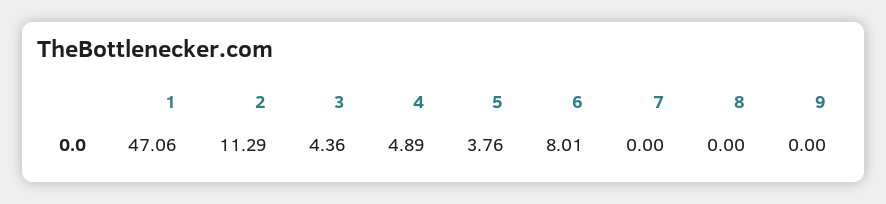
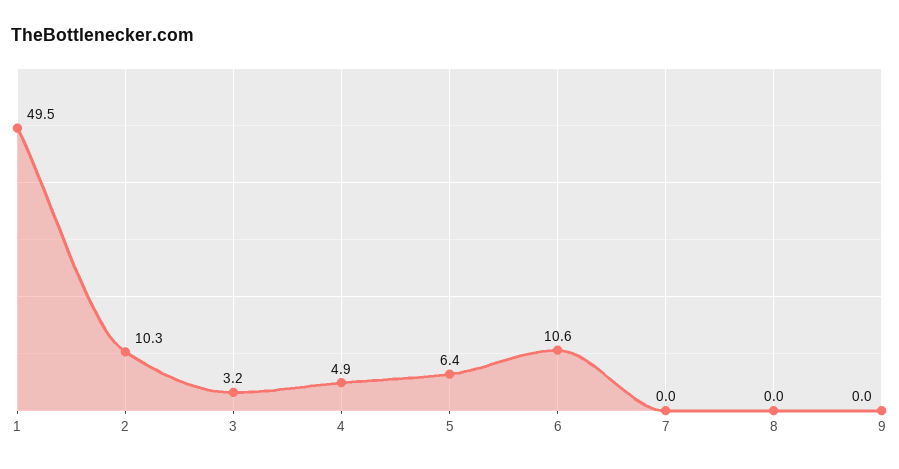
1: 47.06 -> 49.5
2: 11.29 -> 10.3
3: 4.36 -> 3.2
5: 3.76 -> 6.4
6: 8.01 -> 10.6

